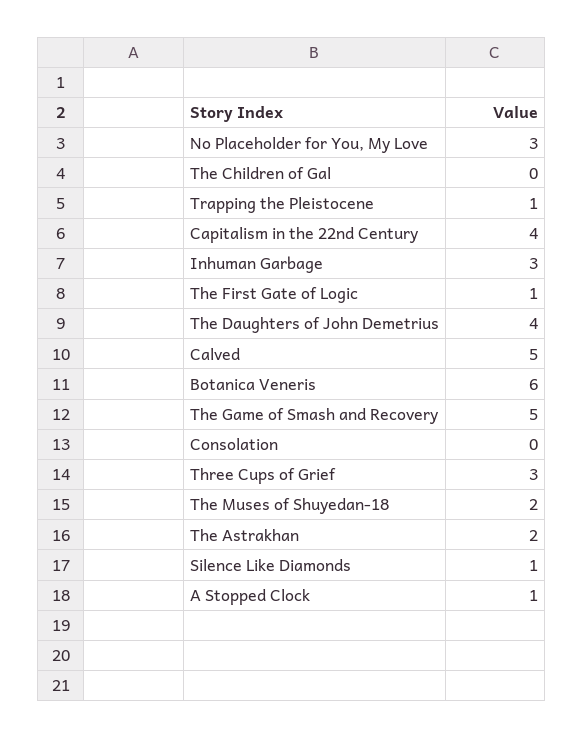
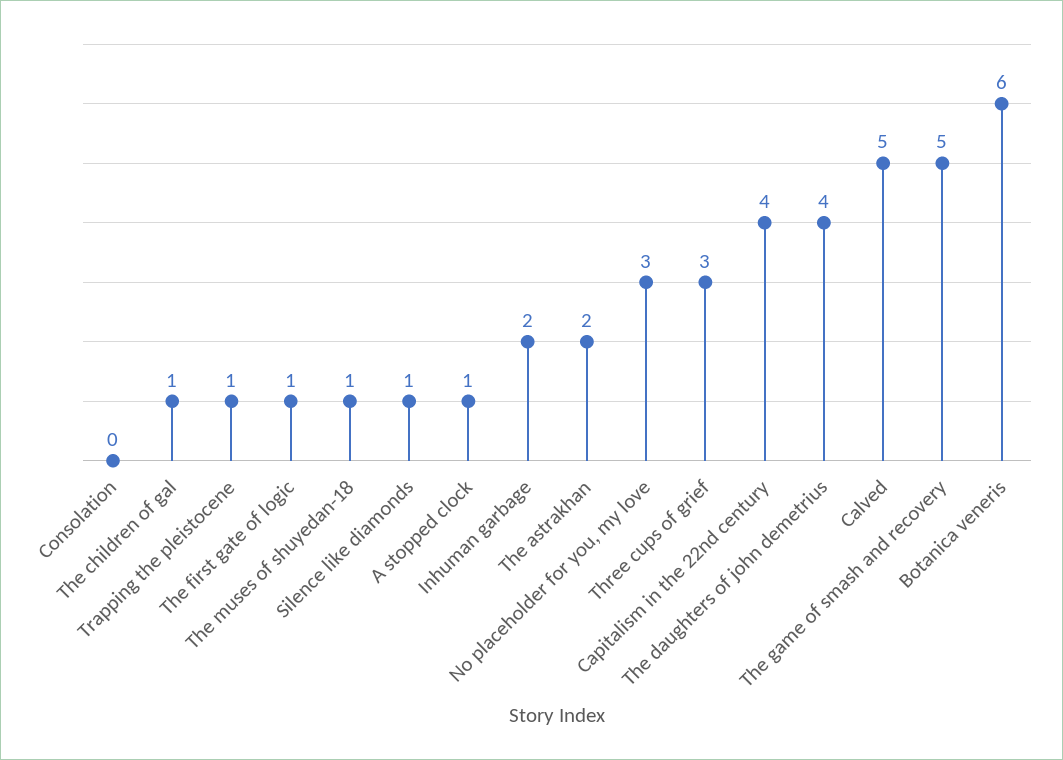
The Children of Gal: 0 -> 1
Inhuman Garbage: 3 -> 2
The Muses of Shuyedan-18: 2 -> 1

